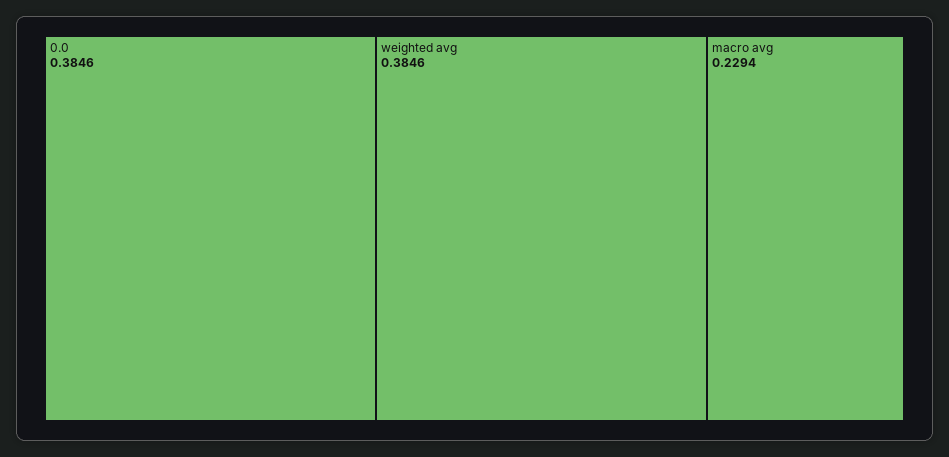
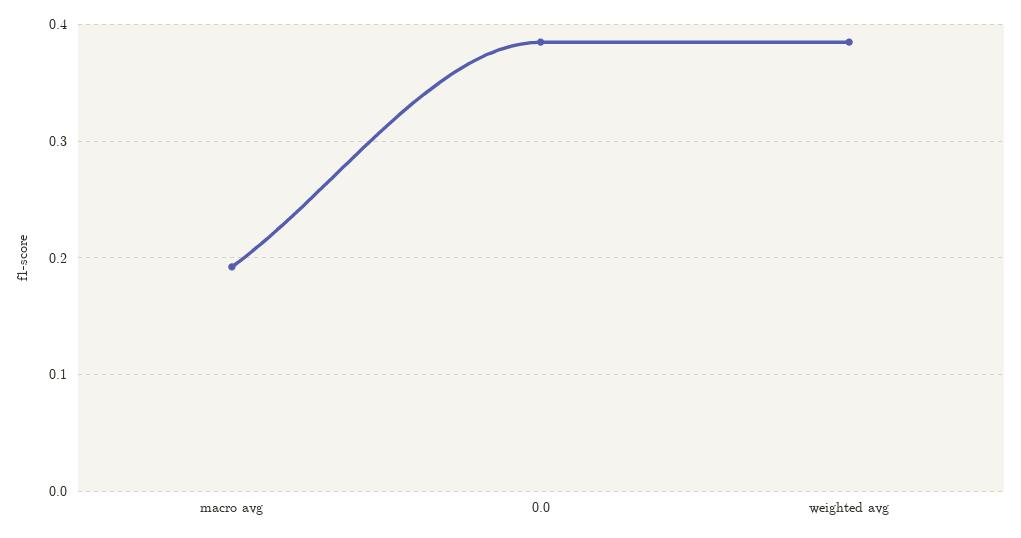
macro avg: 0.2294 -> 0.19

